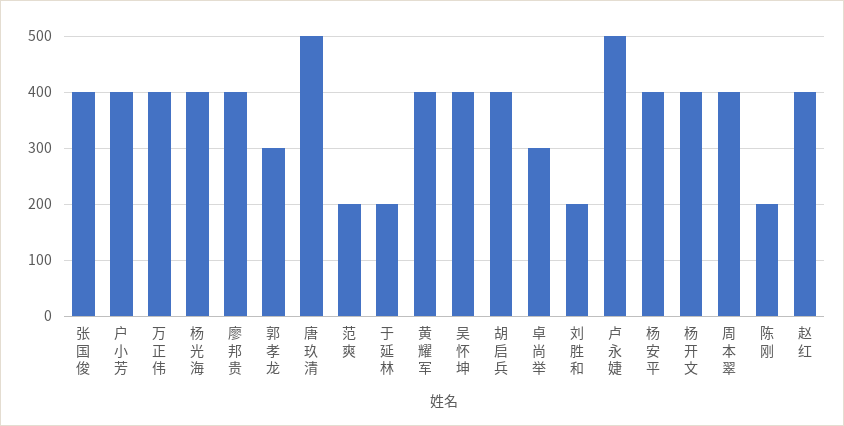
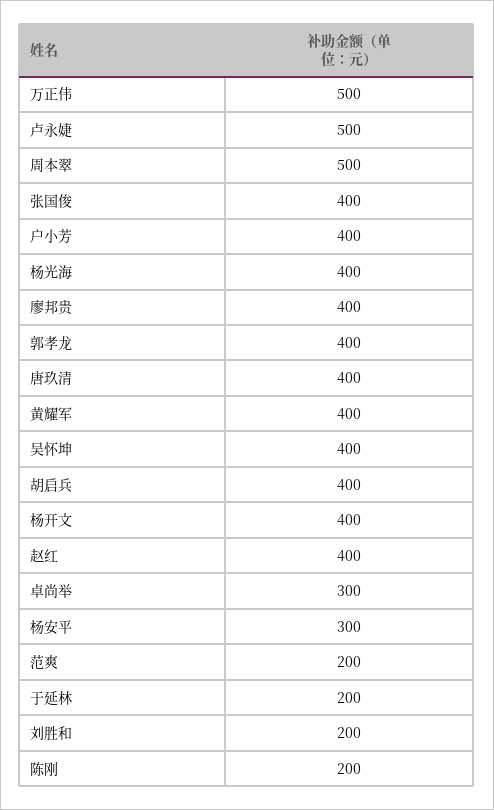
万正伟: 400 -> 500
郭孝龙: 300 -> 400
唐玖清: 500 -> 400
杨安平: 400 -> 300
周本翠: 400 -> 500

